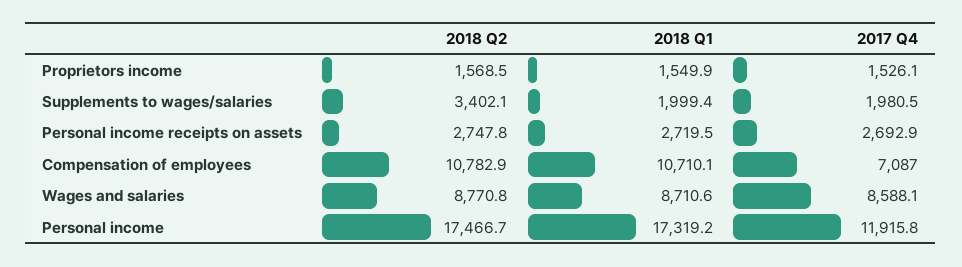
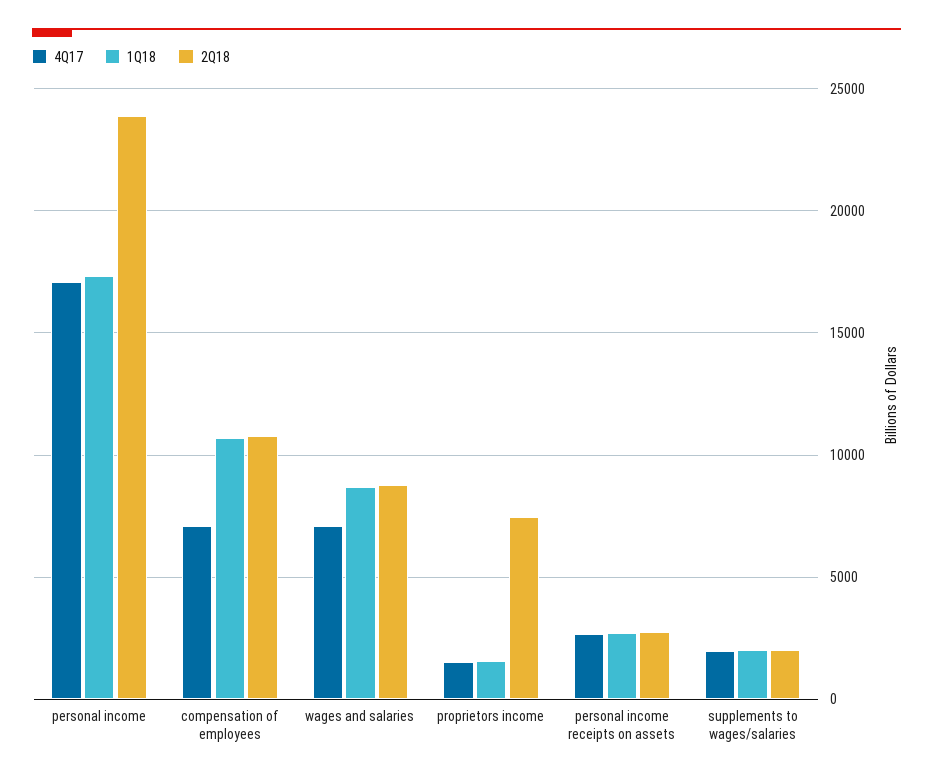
2018 Q2, Proprietors income: 1568.5 -> 7500
2018 Q2, Supplements to wages/salaries: 3402.1 -> 2000
2017 Q4, Wages and salaries: 8588.1 -> 7000
2018 Q2, Personal income: 17466.7 -> 24000
2017 Q4, Personal income: 11915.8 -> 17000

